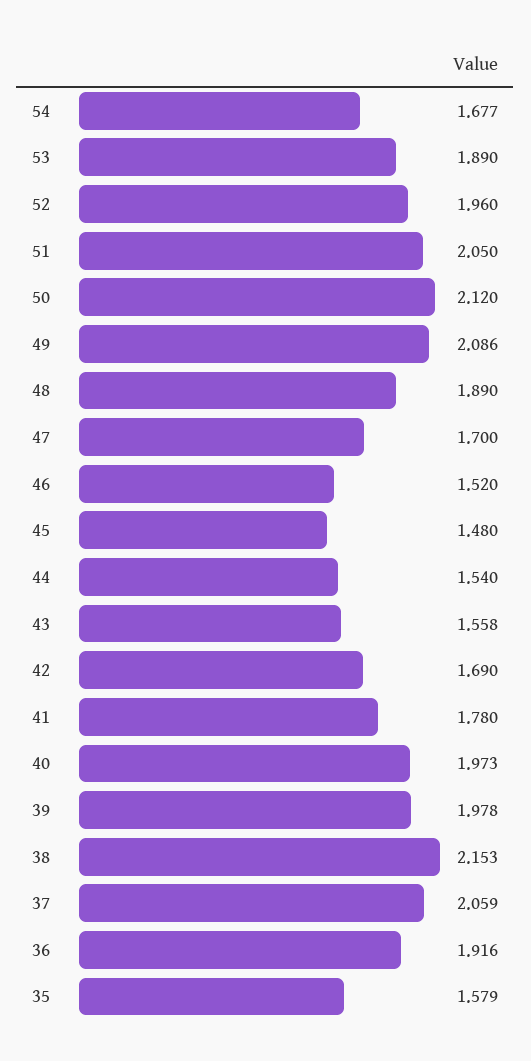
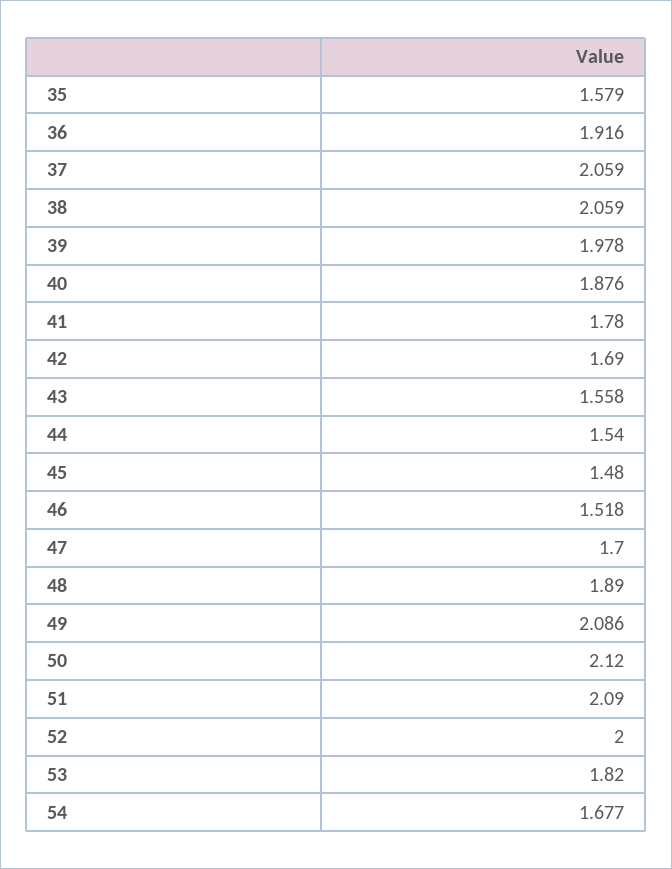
53: 1.89 -> 1.82
52: 1.96 -> 2
51: 2.05 -> 2.09
46: 1.52 -> 1.518
40: 1.973 -> 1.876
38: 2.153 -> 2.059

